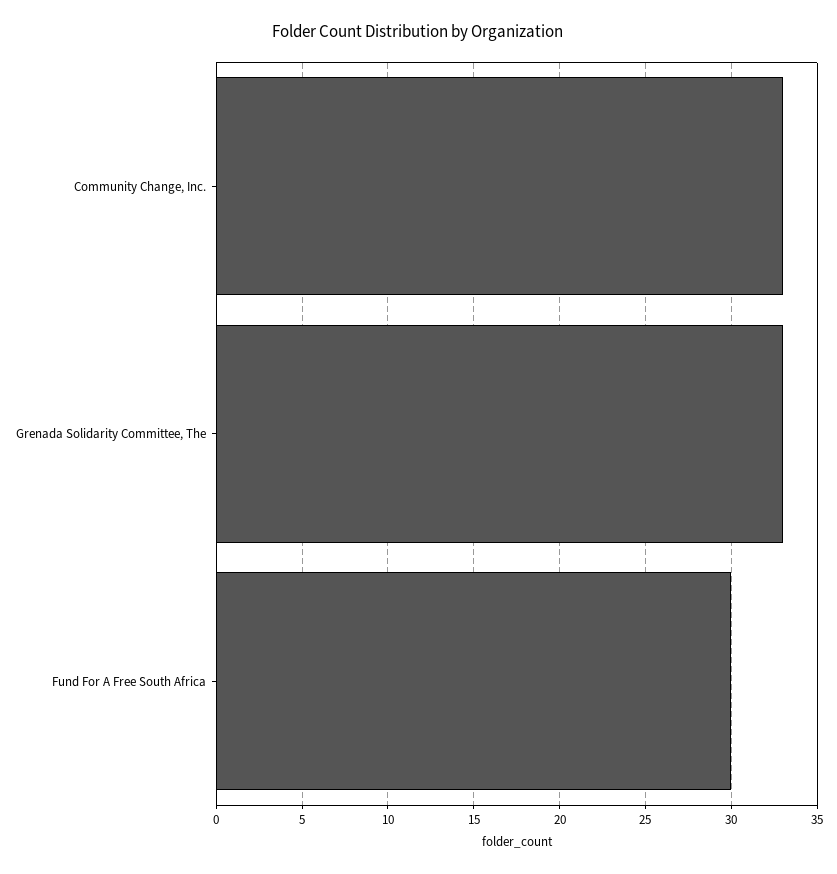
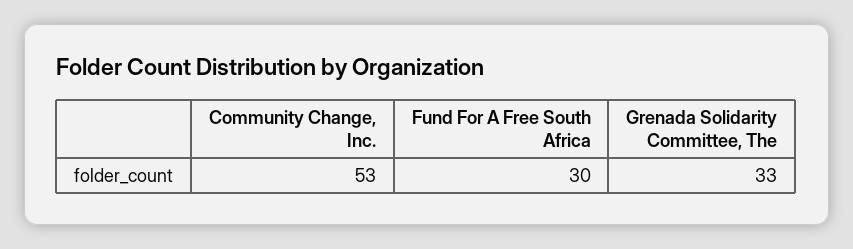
Community Change, Inc.: 33 -> 53

